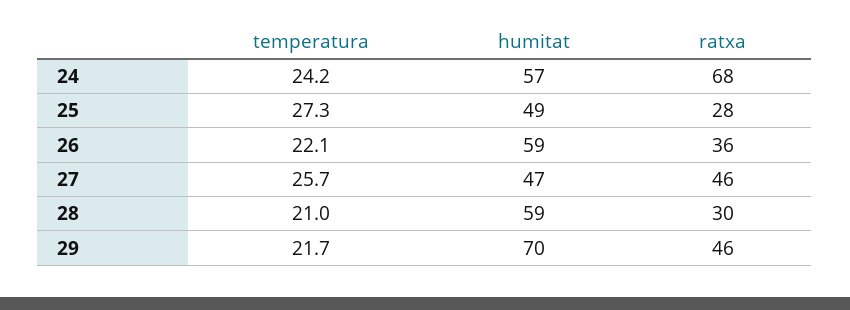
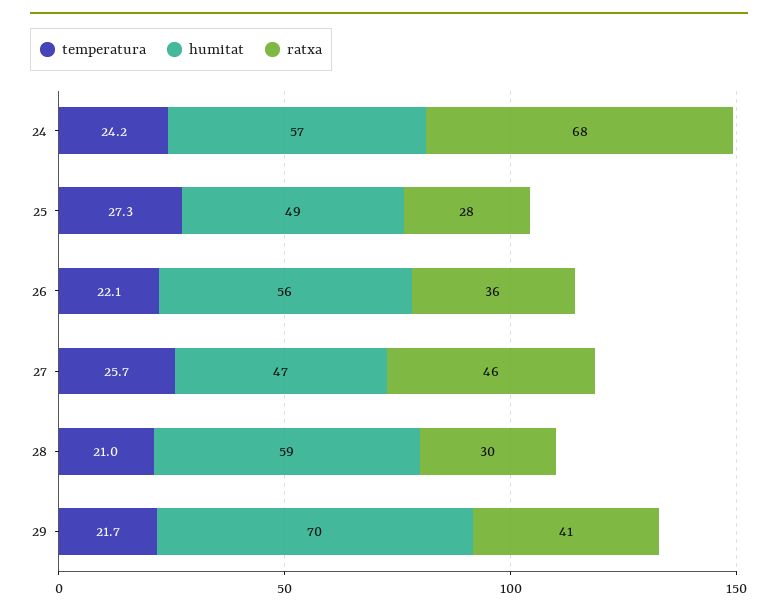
humitat, 26: 59 -> 56
ratxa, 29: 46 -> 41

